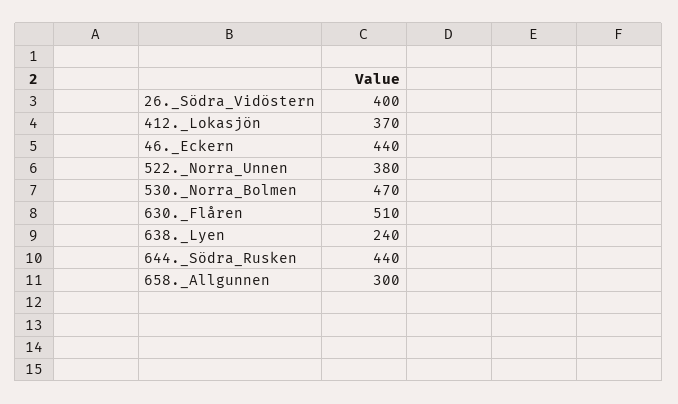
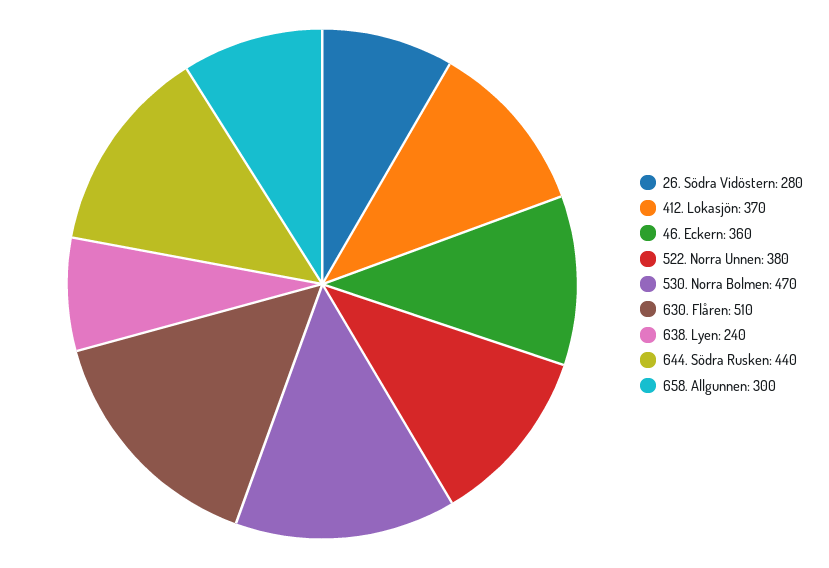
26._Södra_Vidöstern: 400 -> 280
46._Eckern: 440 -> 360

